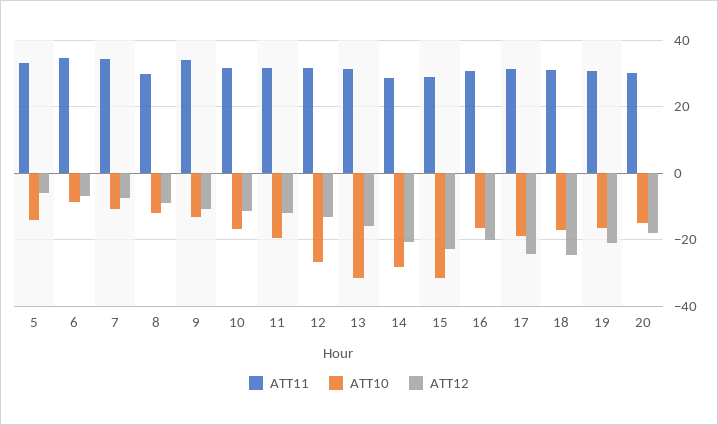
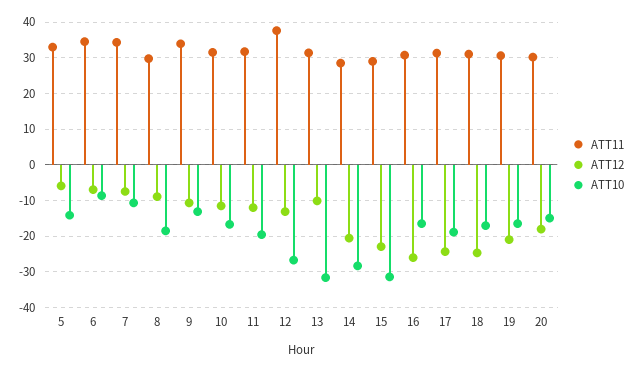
ATT10, 8: -12 -> -18
ATT11, 12: 32 -> 38
ATT12, 13: -16 -> -10
ATT12, 16: -20 -> -26

